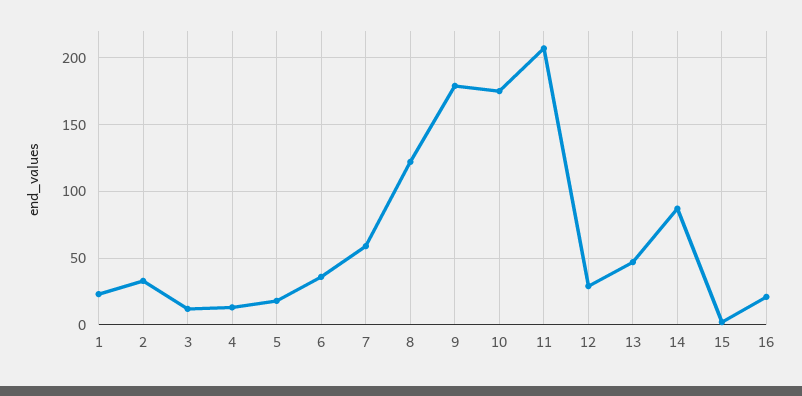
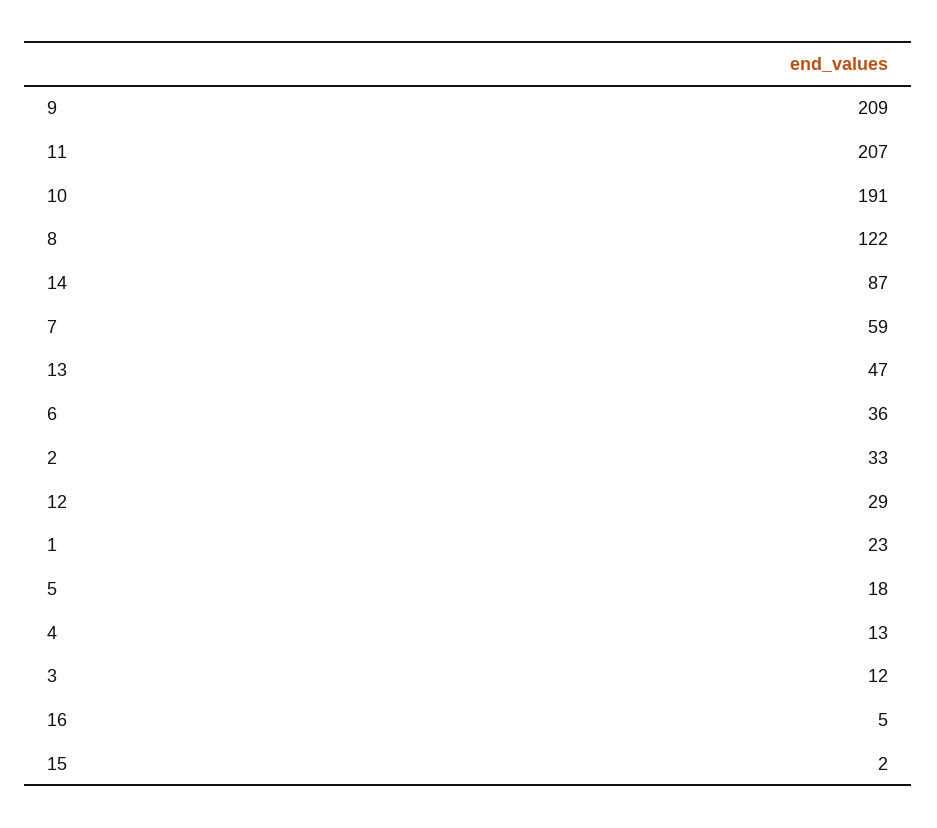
9: 180 -> 209
10: 175 -> 191
16: 20 -> 5

